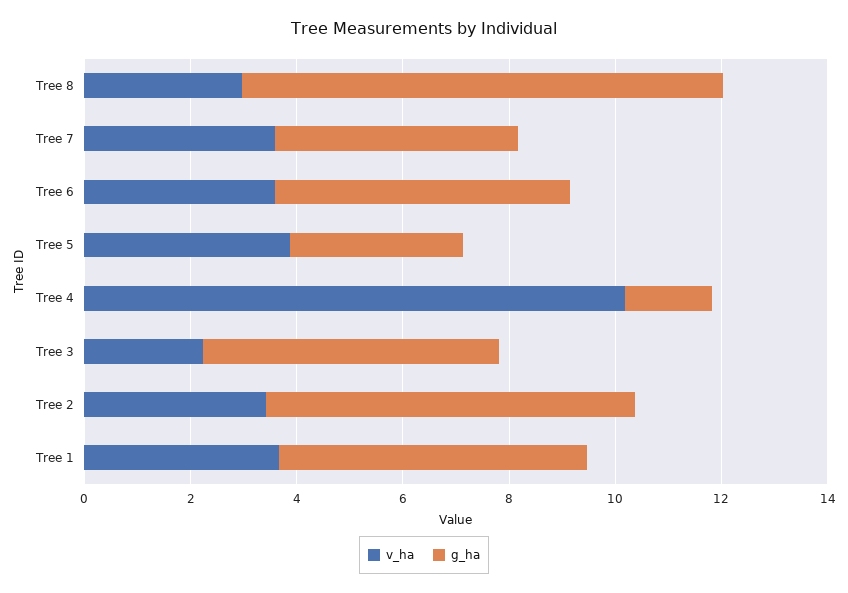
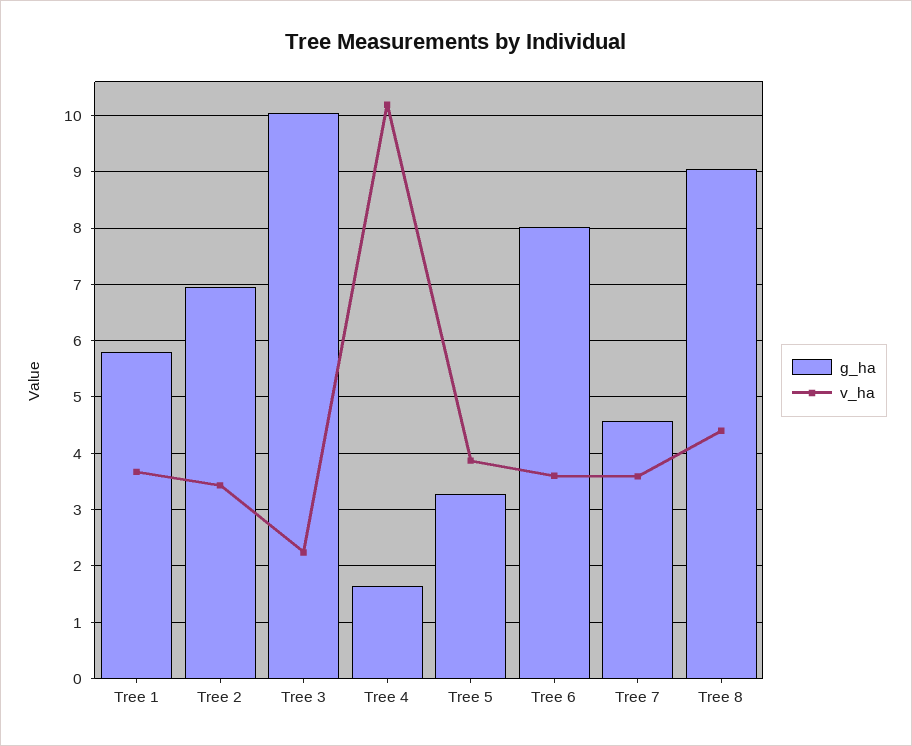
v_ha, Tree 8: 3 -> 4.4
g_ha, Tree 6: 5.5 -> 8
g_ha, Tree 3: 5.5 -> 10

